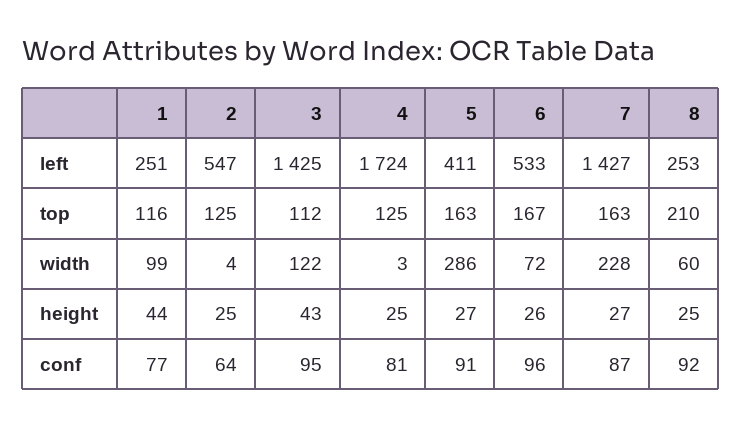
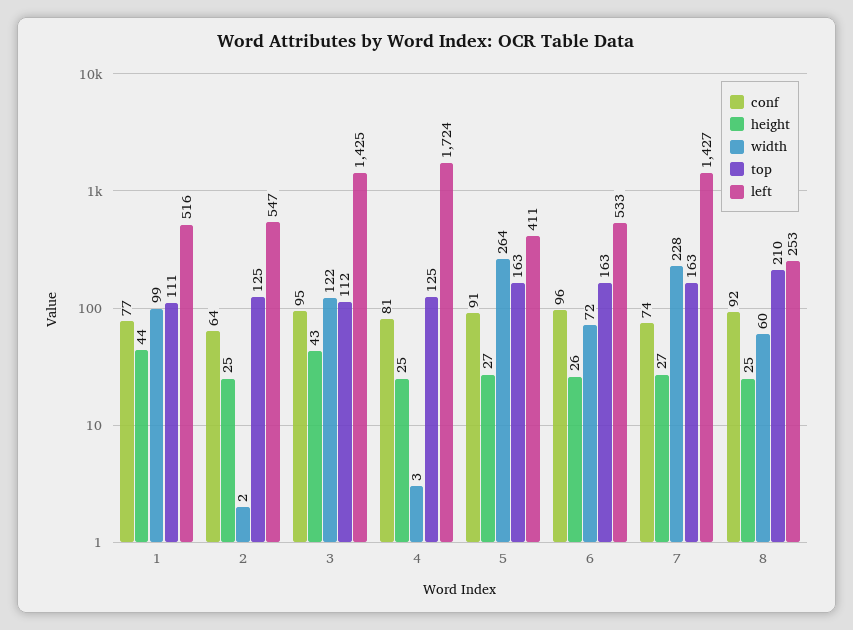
left, 1: 251 -> 516
top, 1: 116 -> 111
top, 6: 167 -> 163
width, 2: 4 -> 2
width, 5: 286 -> 264
conf, 7: 87 -> 74

